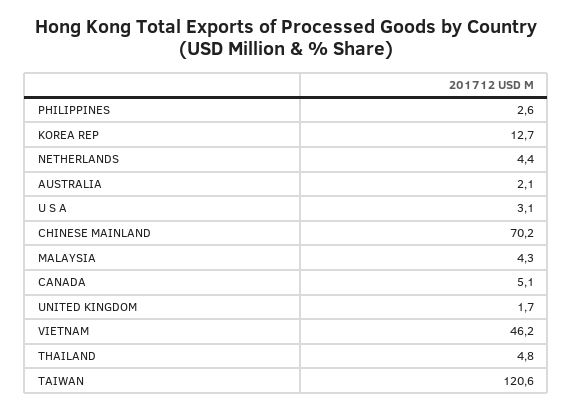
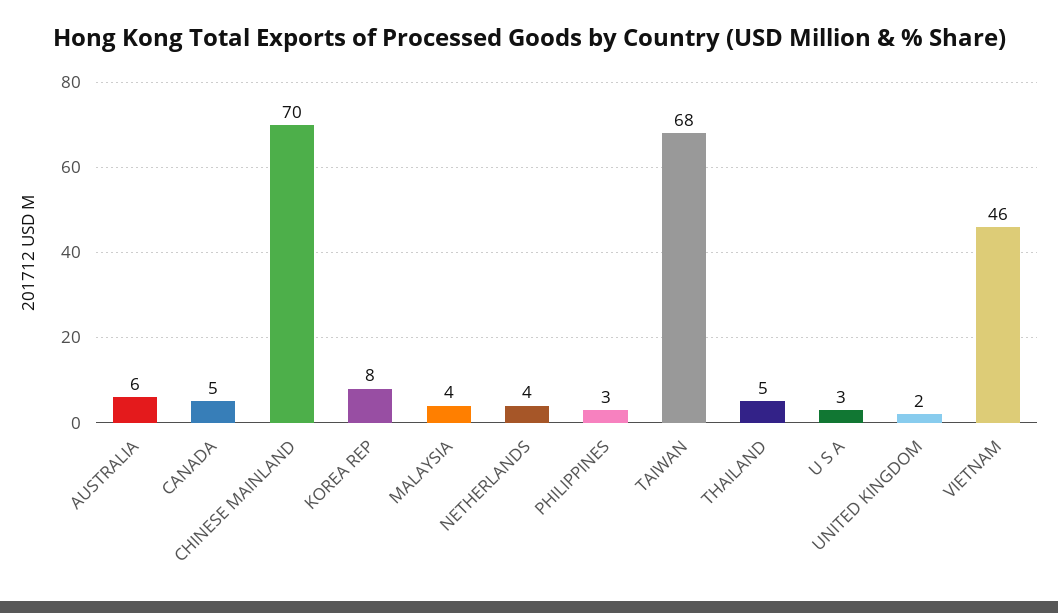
KOREA REP: 12.7 -> 8
AUSTRALIA: 2.1 -> 6
TAIWAN: 120.6 -> 68

